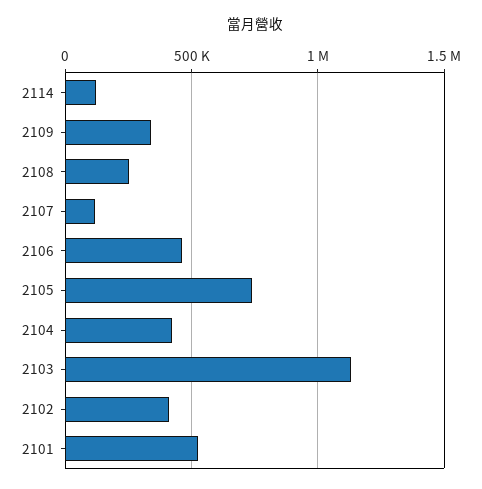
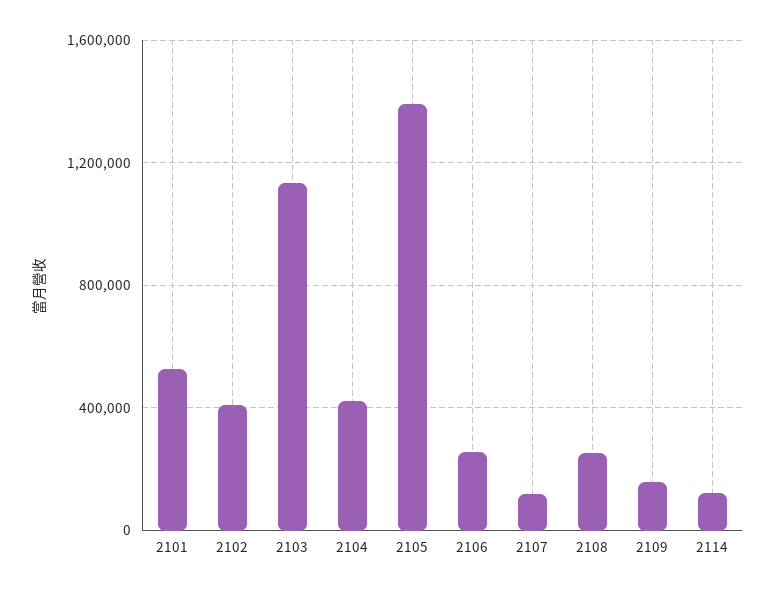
2109: 350000 -> 150000
2106: 450000 -> 250000
2105: 750000 -> 1400000

